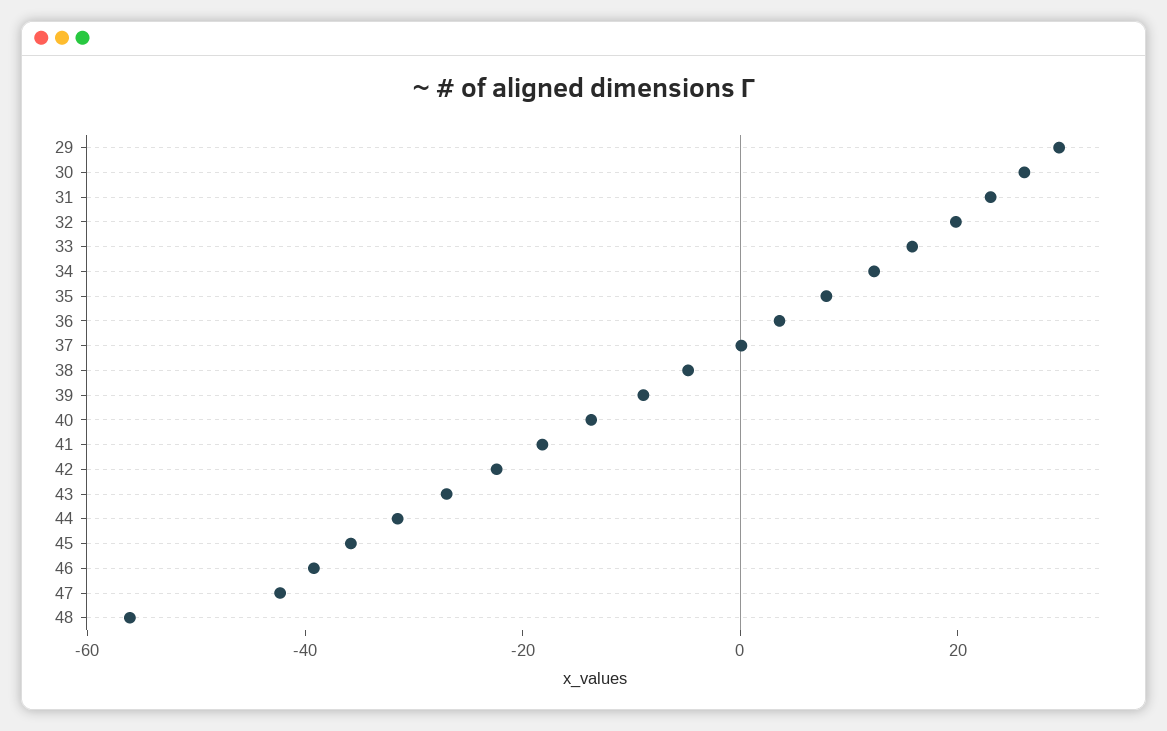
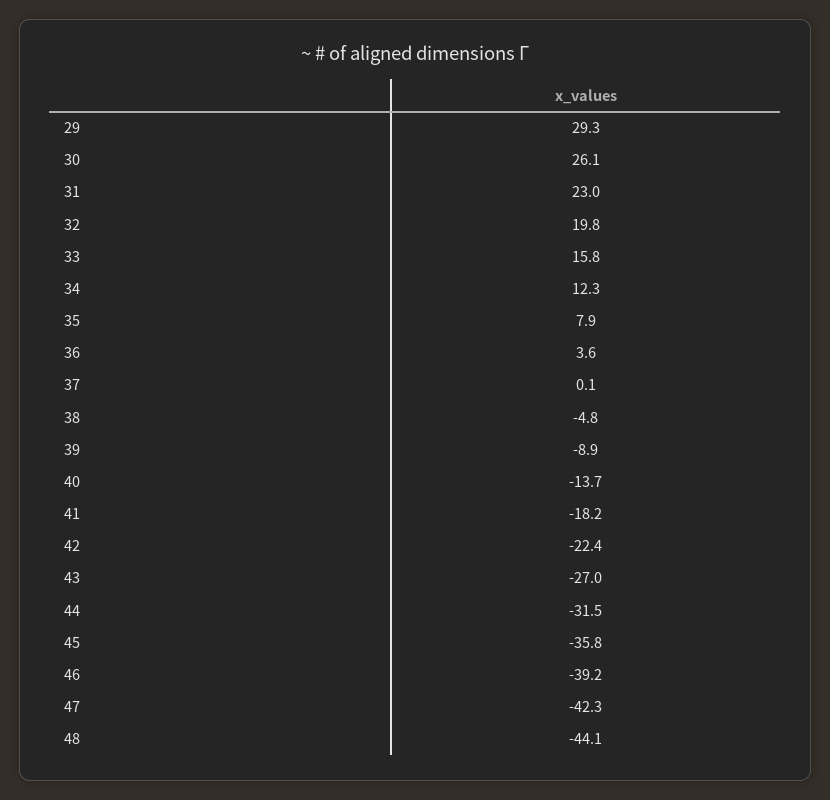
48: -55 -> -44.1

